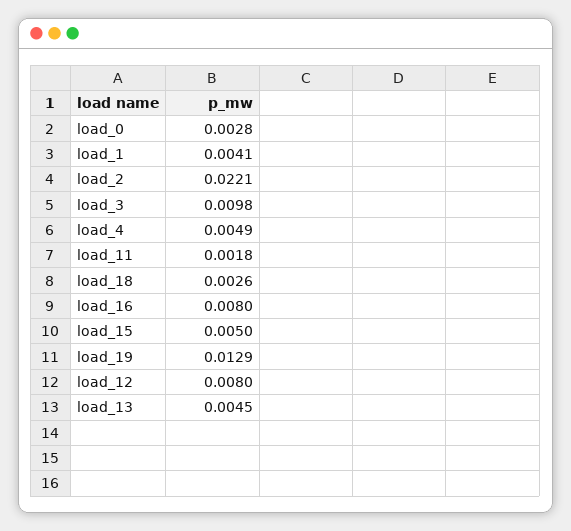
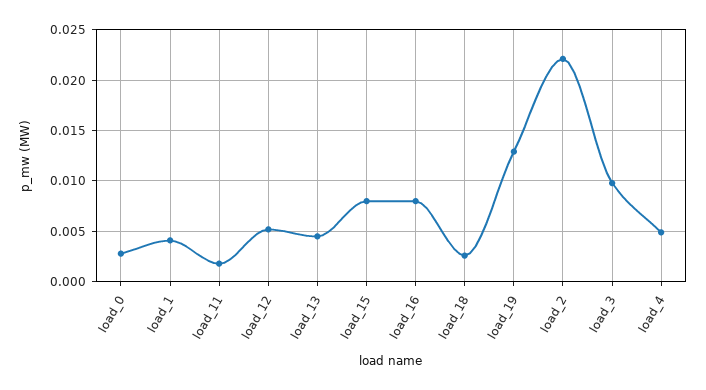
load_15: 0.005 -> 0.008
load_12: 0.008 -> 0.005

